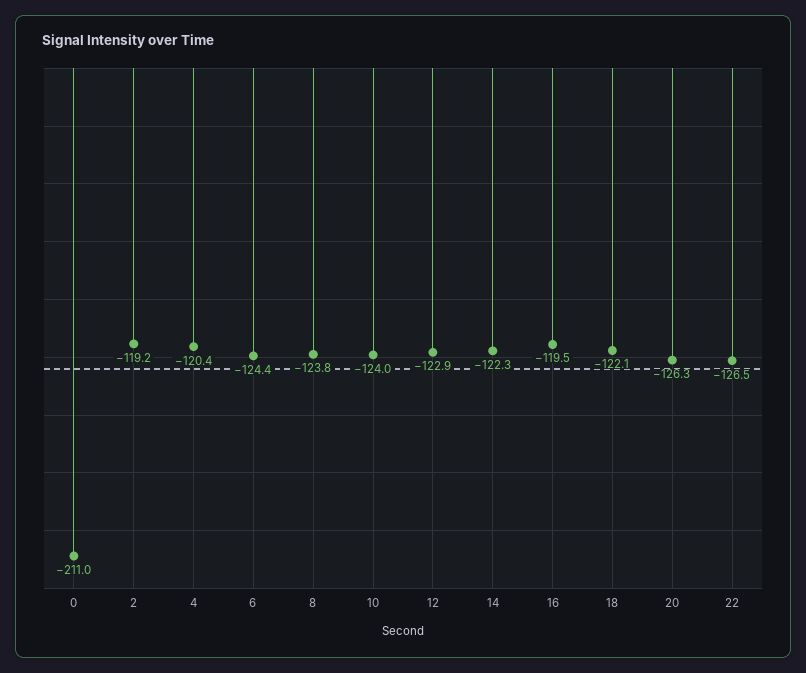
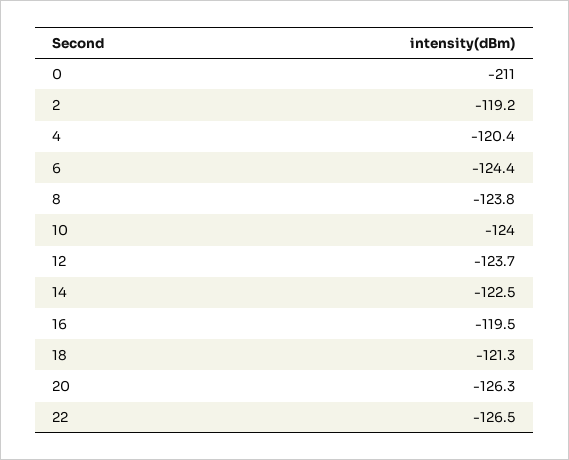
12: -122.9 -> -123.7
14: -122.3 -> -122.5
18: -122.1 -> -121.3

